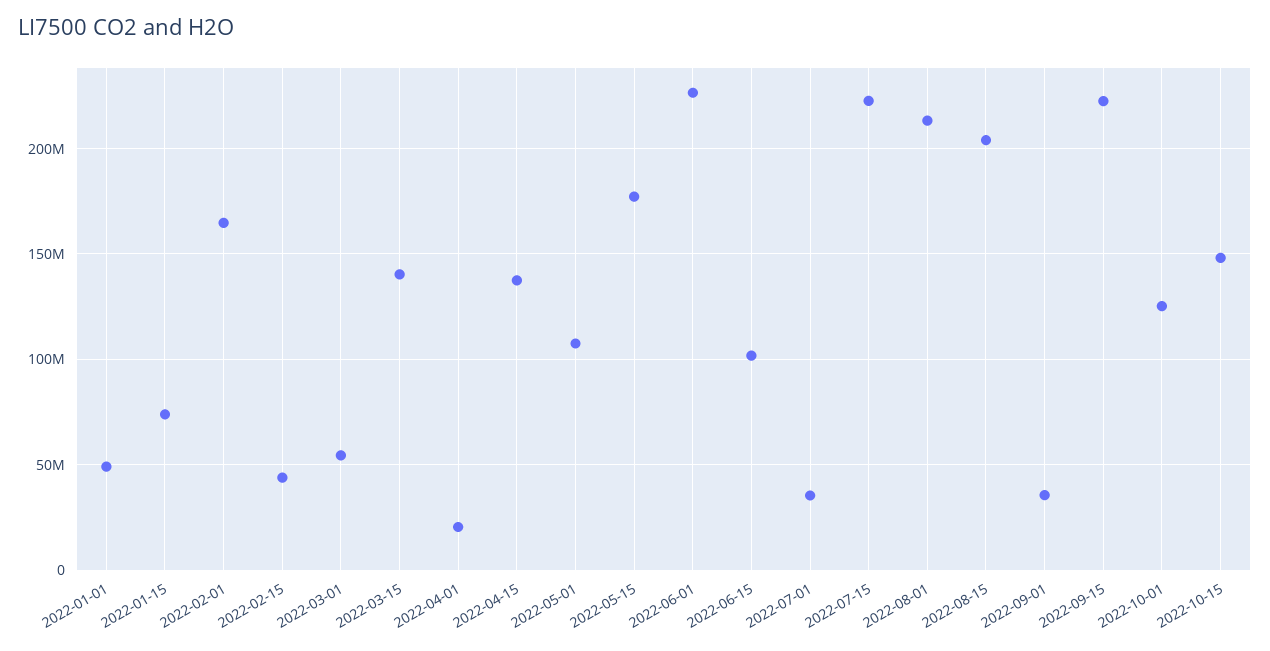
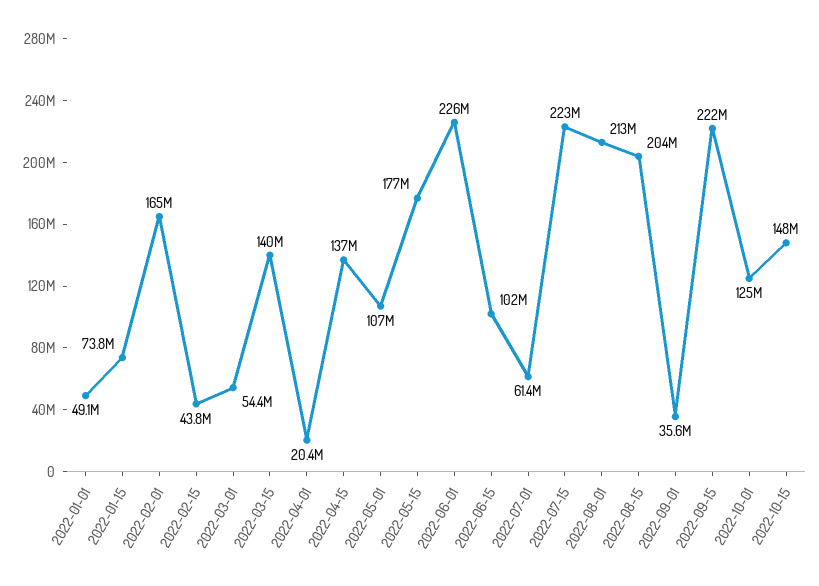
2022-07-01: 35000000 -> 61400000

